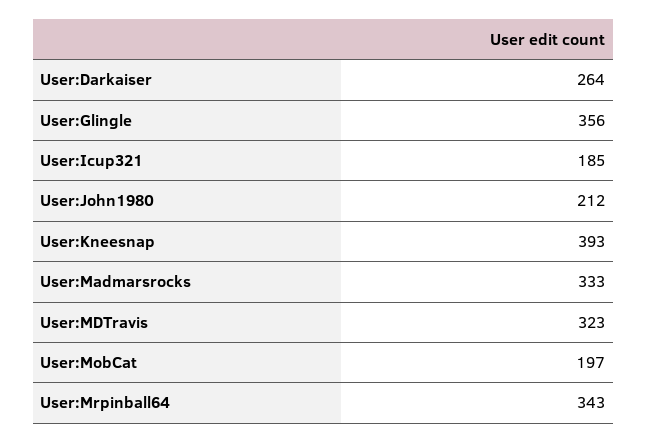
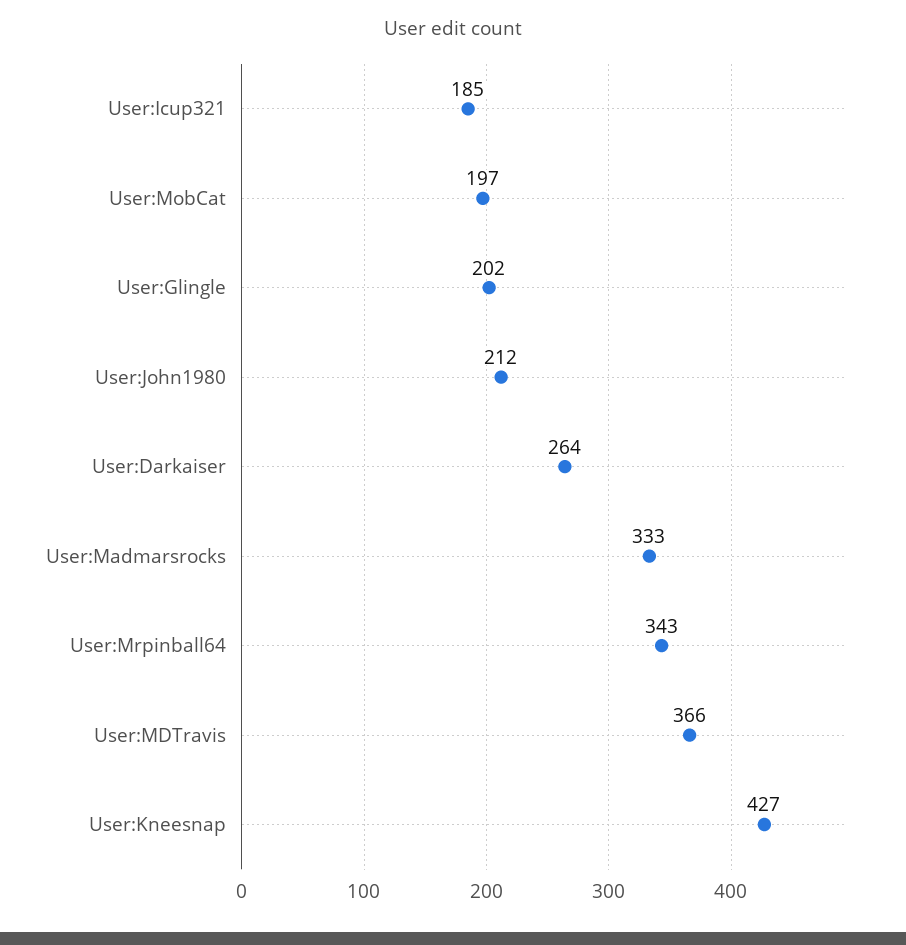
User:Glingle: 356 -> 202
User:Kneesnap: 393 -> 427
User:MDTravis: 323 -> 366

